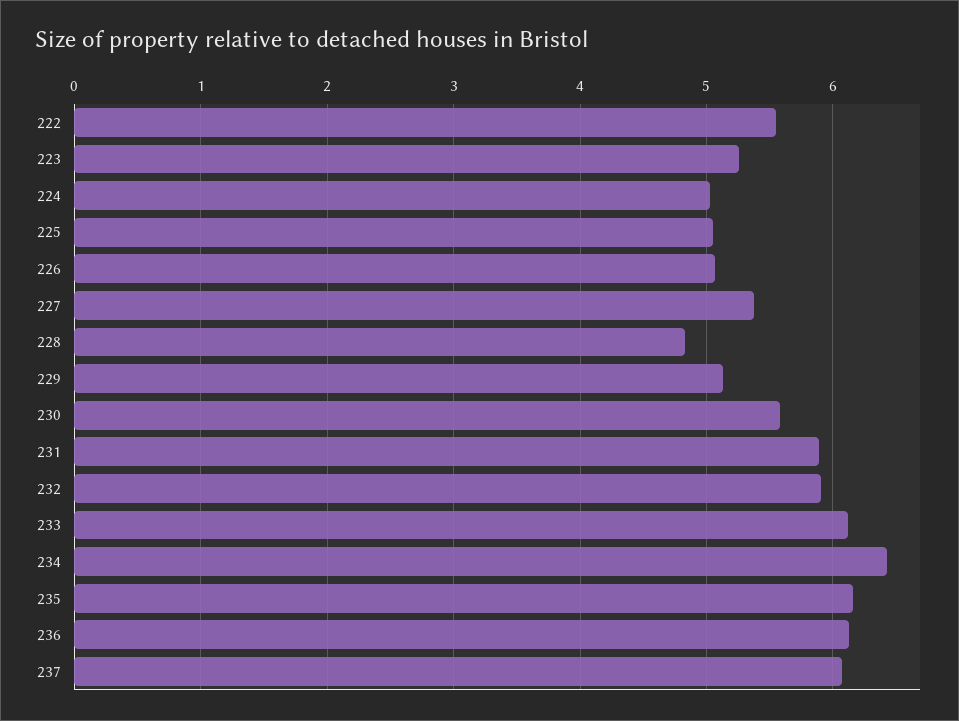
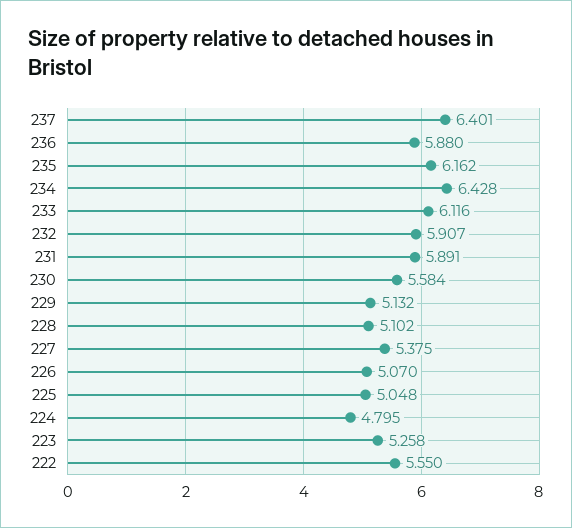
224: 5 -> 4.795
228: 4.8 -> 5.102
236: 6.1 -> 5.88
237: 6.1 -> 6.401

